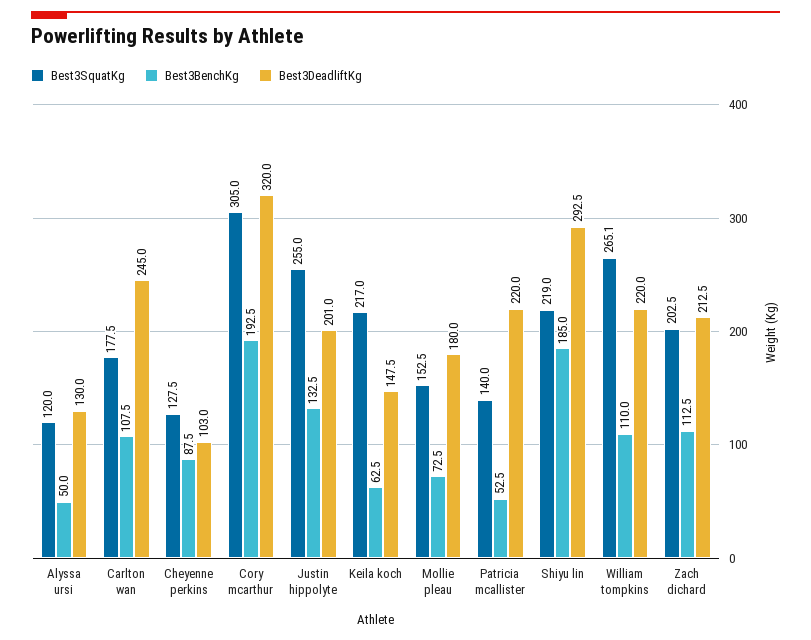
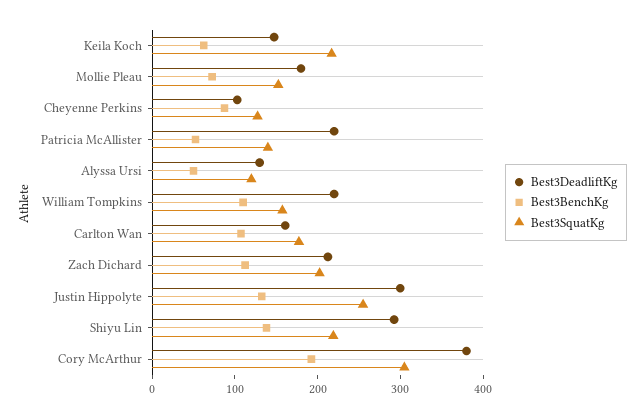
Best3DeadliftKg, Carlton wan: 245 -> 160
Best3DeadliftKg, Cory mcarthur: 320 -> 380
Best3DeadliftKg, Justin hippolyte: 201 -> 300
Best3BenchKg, Shiyu lin: 185 -> 140
Best3SquatKg, William tompkins: 265.1 -> 160

